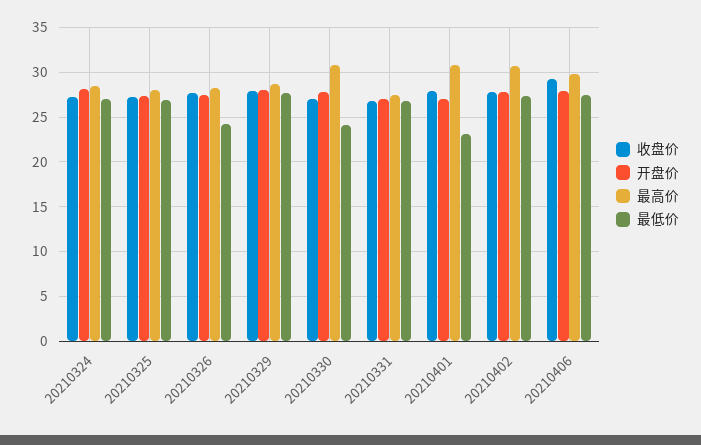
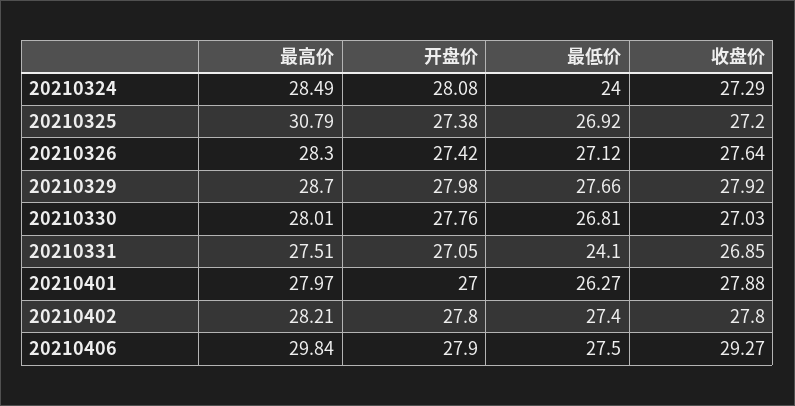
最低价, 20210324: 27 -> 24
最高价, 20210325: 28 -> 30.79
最低价, 20210326: 24 -> 27.12
最高价, 20210330: 31 -> 28.01
最低价, 20210330: 24 -> 26.81
最低价, 20210331: 27 -> 24.1
最高价, 20210401: 31 -> 27.97
最低价, 20210401: 23 -> 26.27
最高价, 20210402: 31 -> 28.21

